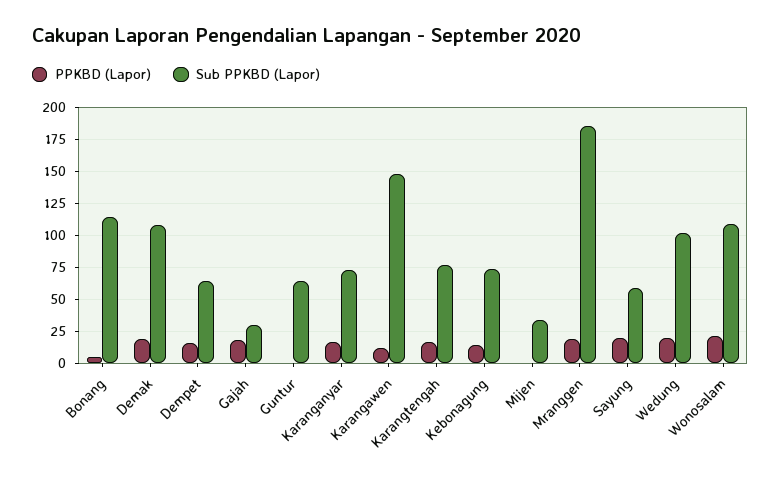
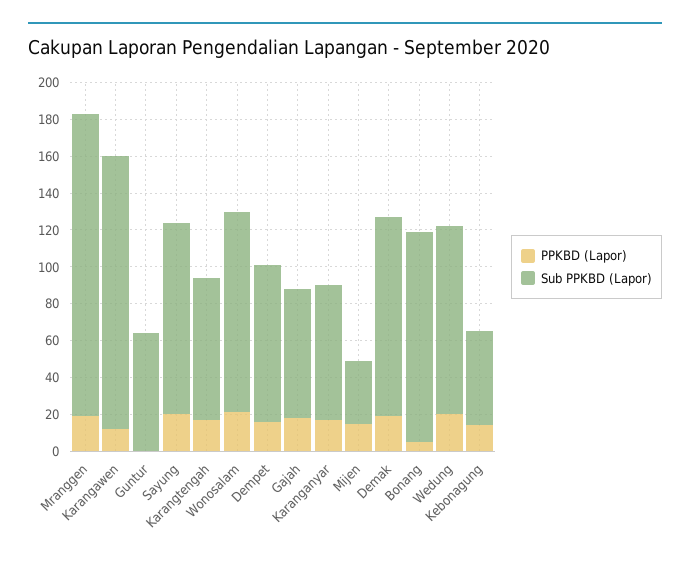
Sub PPKBD (Lapor), Dempet: 65 -> 85
Sub PPKBD (Lapor), Gajah: 30 -> 70
Sub PPKBD (Lapor), Kebonagung: 75 -> 50
PPKBD (Lapor), Mijen: 0 -> 15
Sub PPKBD (Lapor), Mranggen: 185 -> 165
Sub PPKBD (Lapor), Sayung: 60 -> 105

